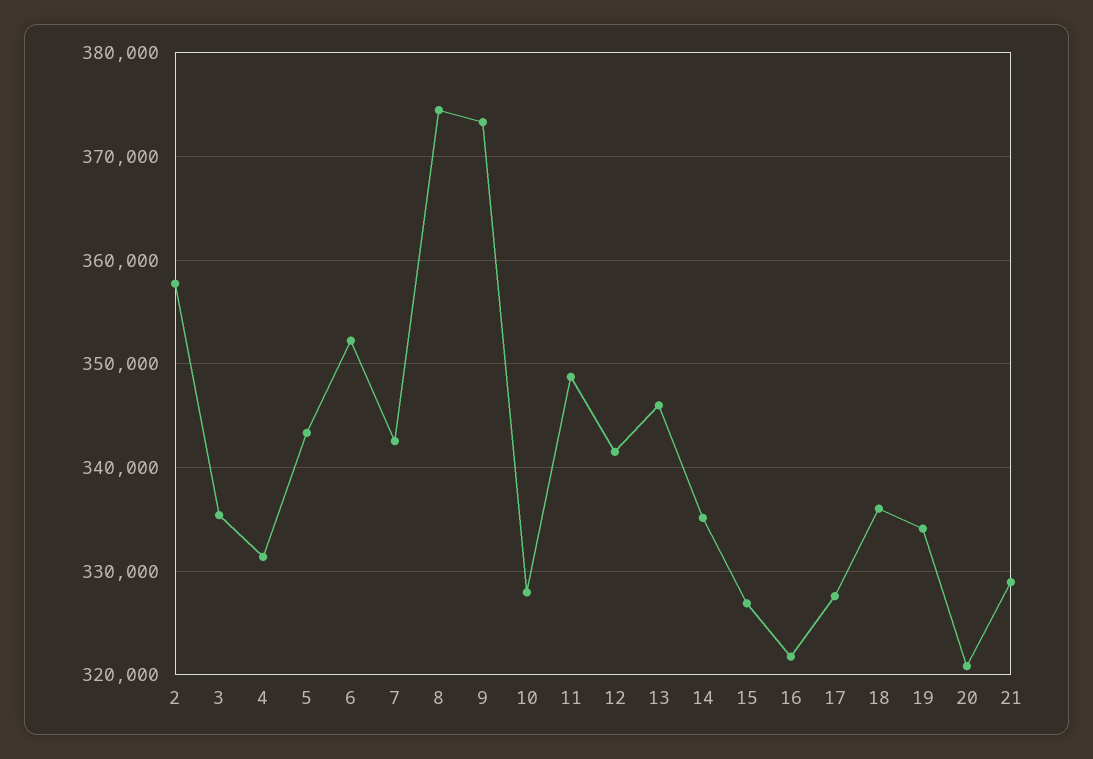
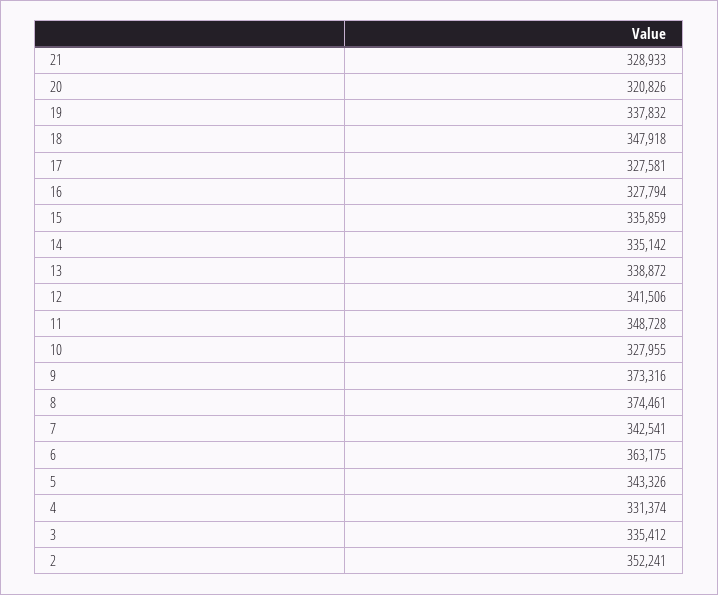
2: 358000 -> 352241
6: 352000 -> 363175
13: 346000 -> 338872
15: 327000 -> 335859
16: 322000 -> 327794
18: 336000 -> 347918
19: 334000 -> 337832

